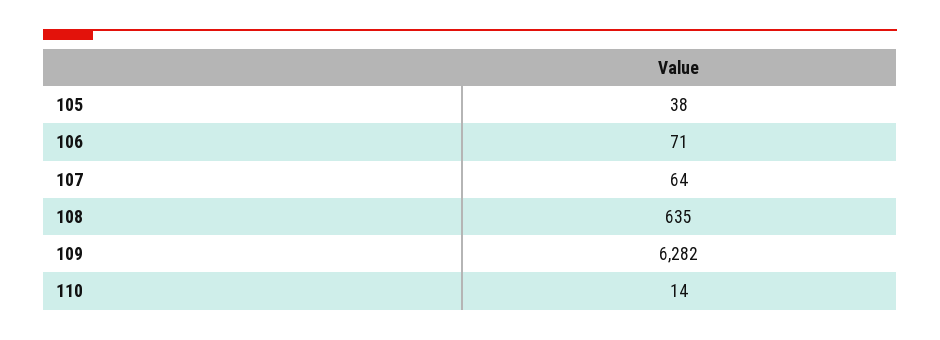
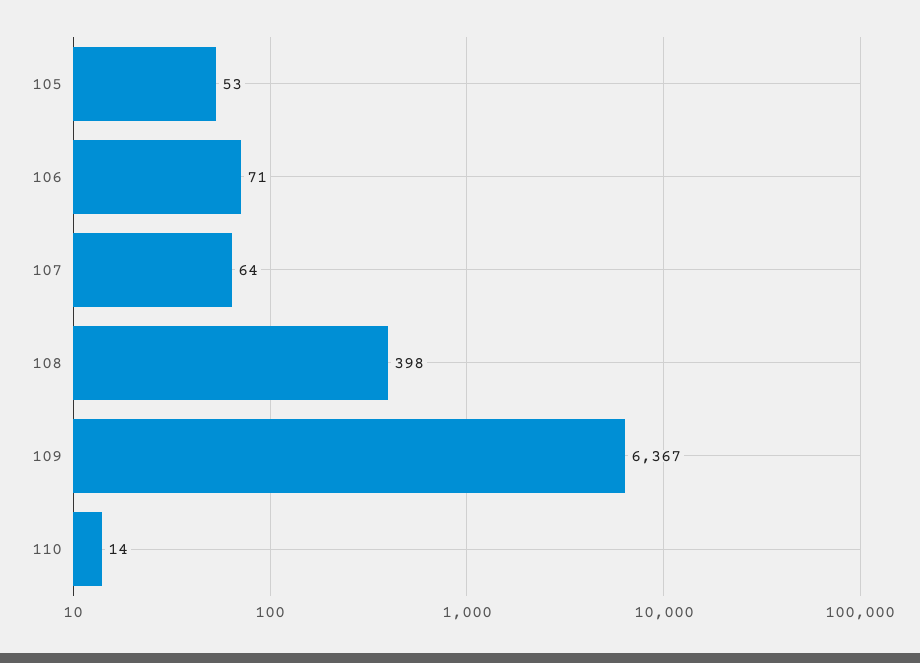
105: 38 -> 53
108: 635 -> 398
109: 6282 -> 6367

